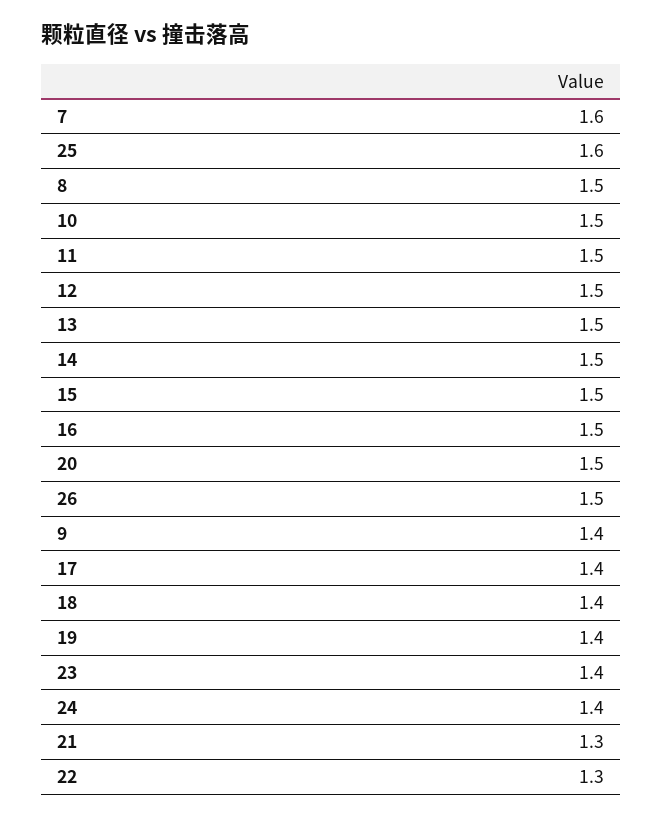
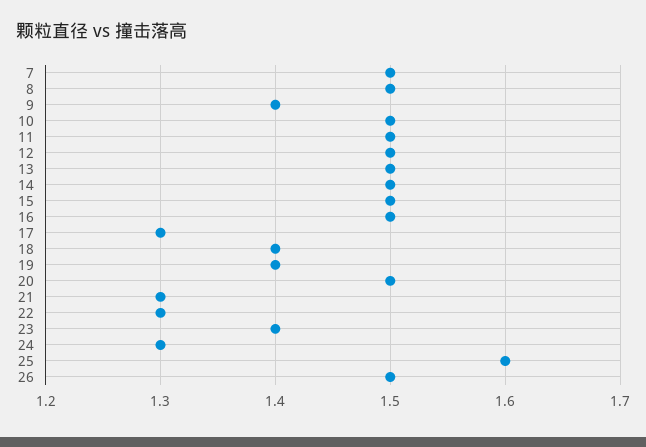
7: 1.6 -> 1.5
17: 1.4 -> 1.3
24: 1.4 -> 1.3

